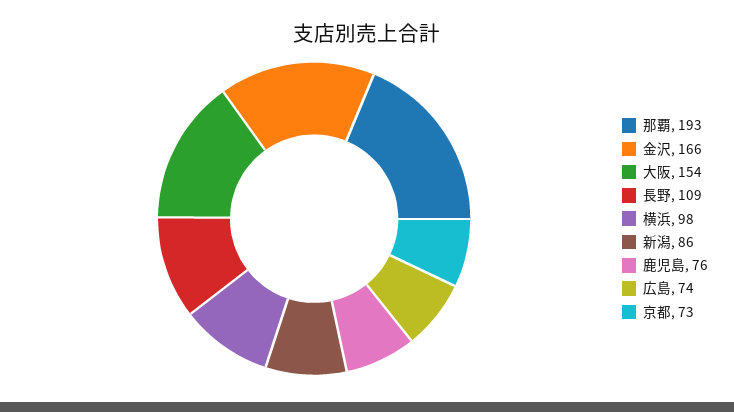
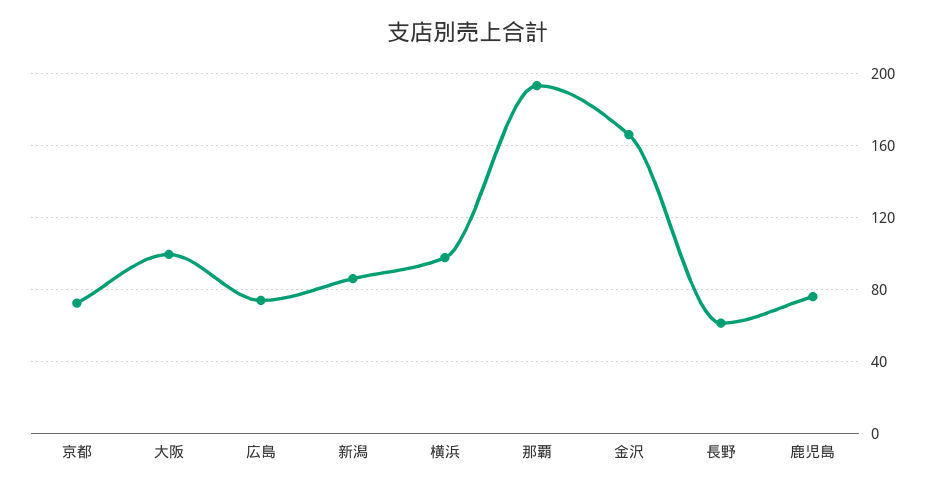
大阪: 154 -> 100
長野: 109 -> 60

